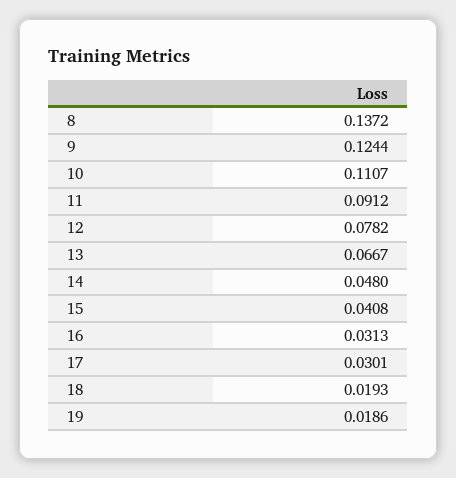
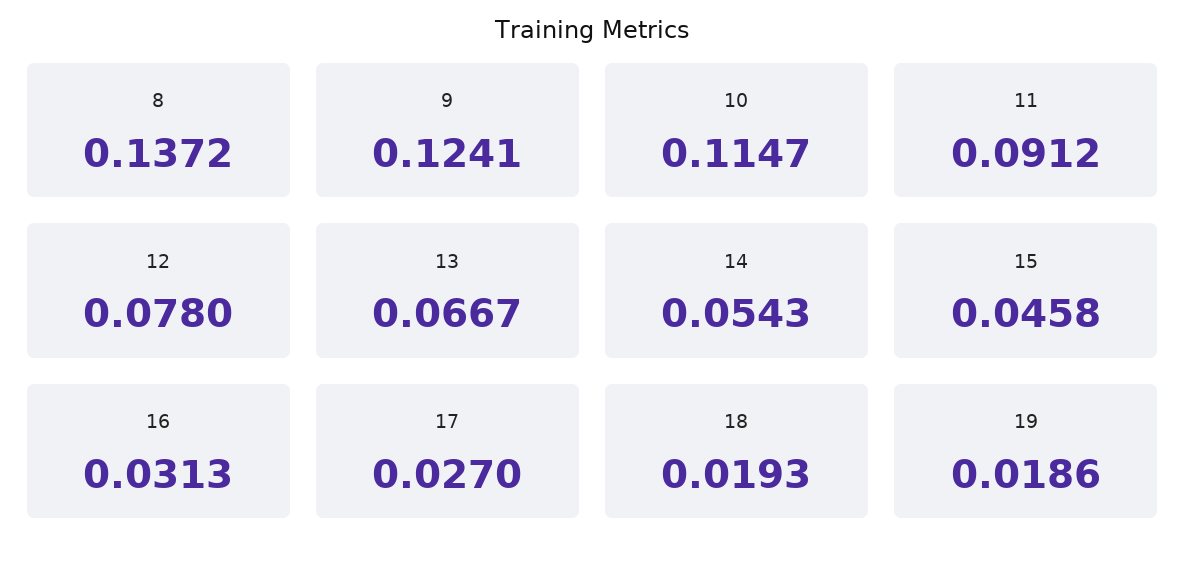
9: 0.1244 -> 0.1241
10: 0.1107 -> 0.1147
12: 0.0782 -> 0.078
14: 0.048 -> 0.0543
15: 0.0408 -> 0.0458
17: 0.0301 -> 0.027

